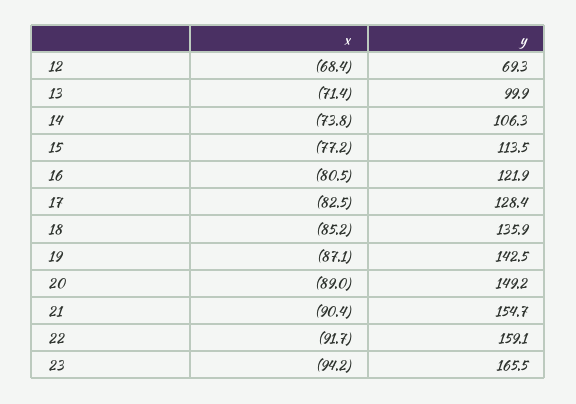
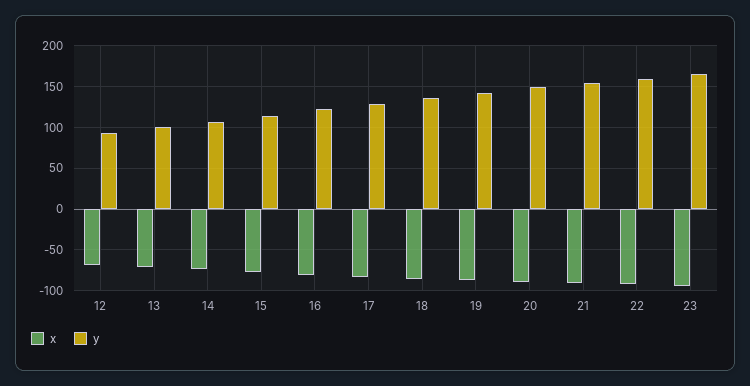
y, 12: 69.3 -> 90

